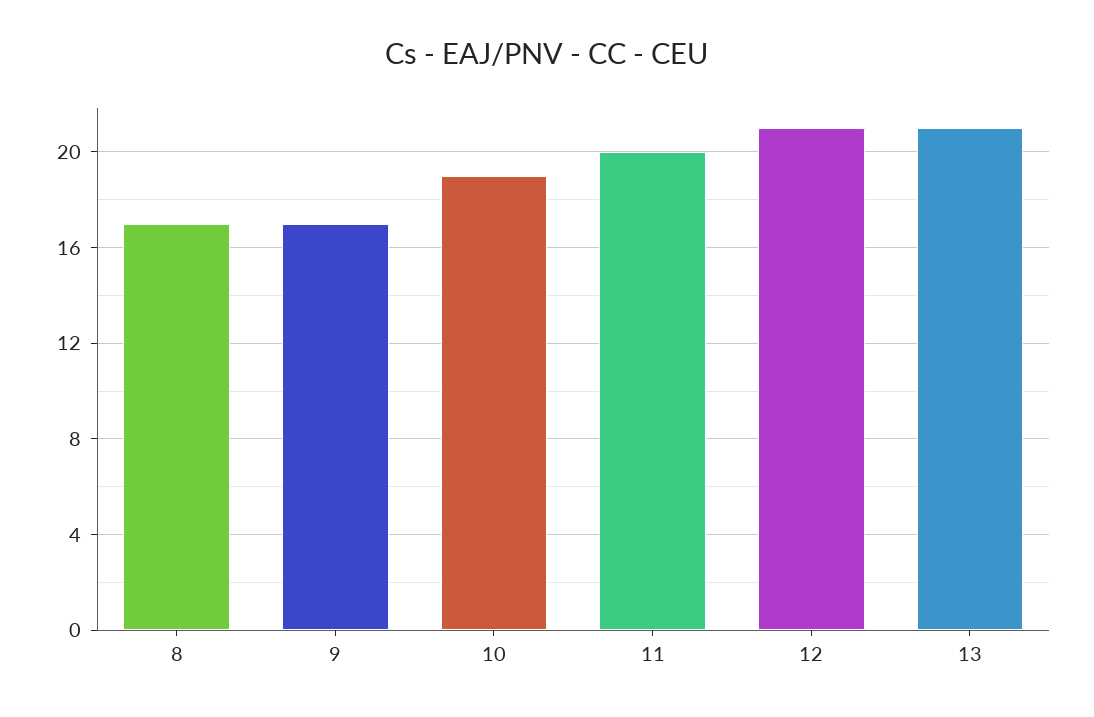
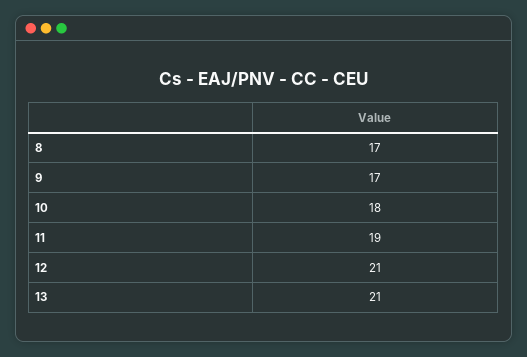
10: 19 -> 18
11: 20 -> 19

